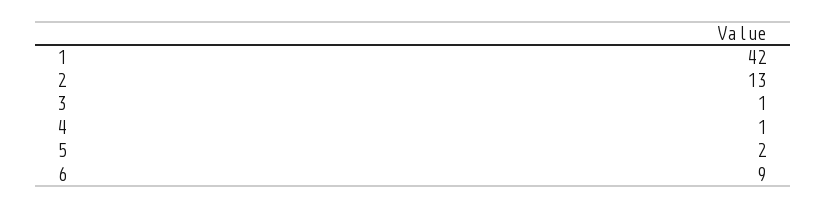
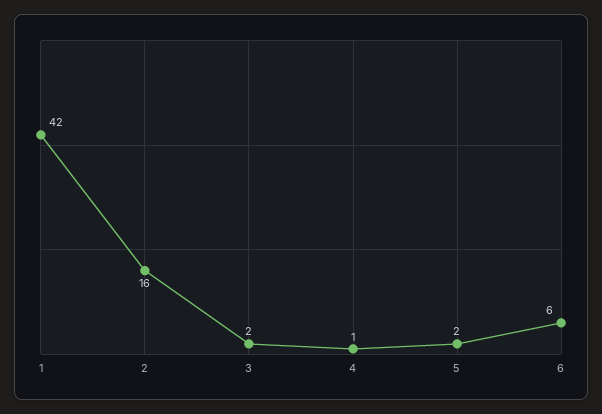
2: 13 -> 16
3: 1 -> 2
6: 9 -> 6

